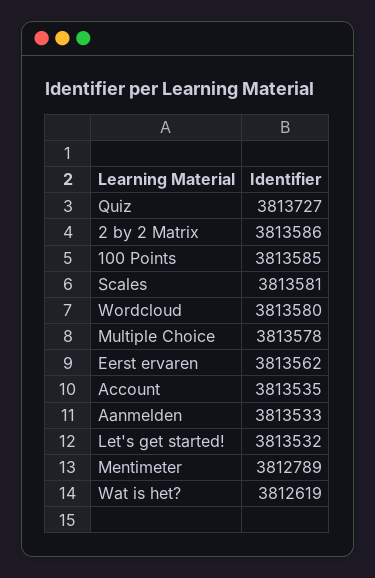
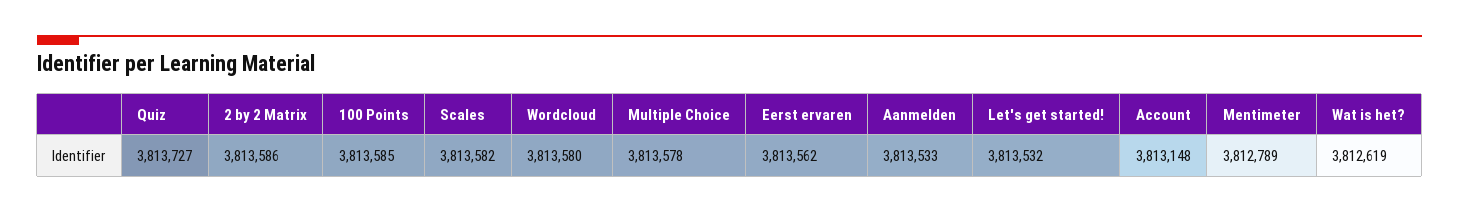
Scales: 3813581 -> 3813582
Account: 3813535 -> 3813148

